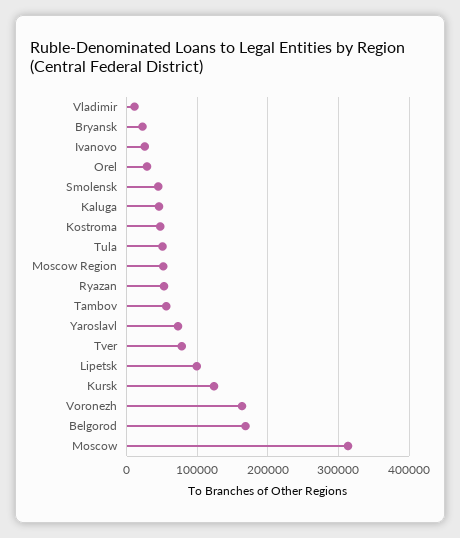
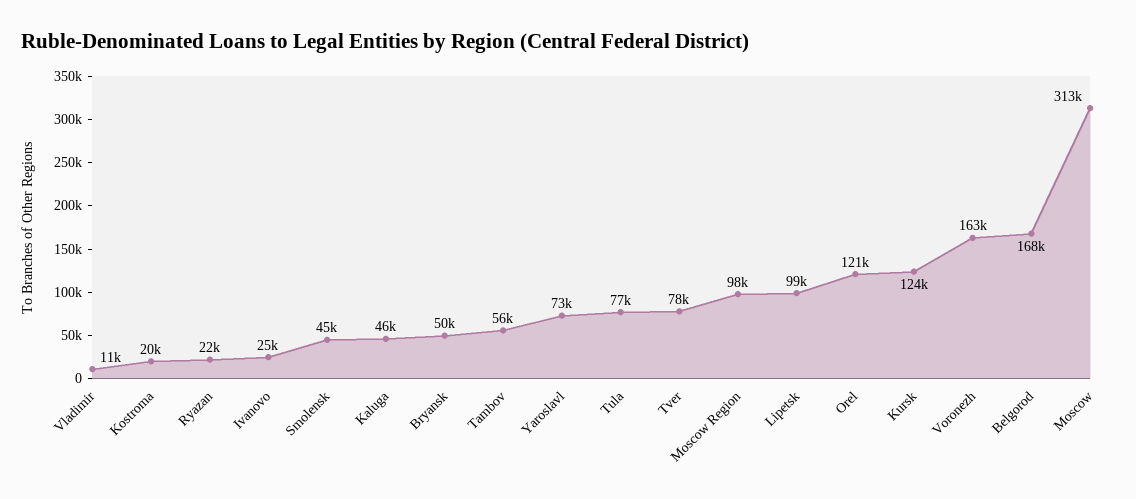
Bryansk: 20000 -> 50000
Orel: 30000 -> 121000
Kostroma: 50000 -> 20000
Tula: 50000 -> 77000
Moscow Region: 50000 -> 98000
Ryazan: 50000 -> 22000

